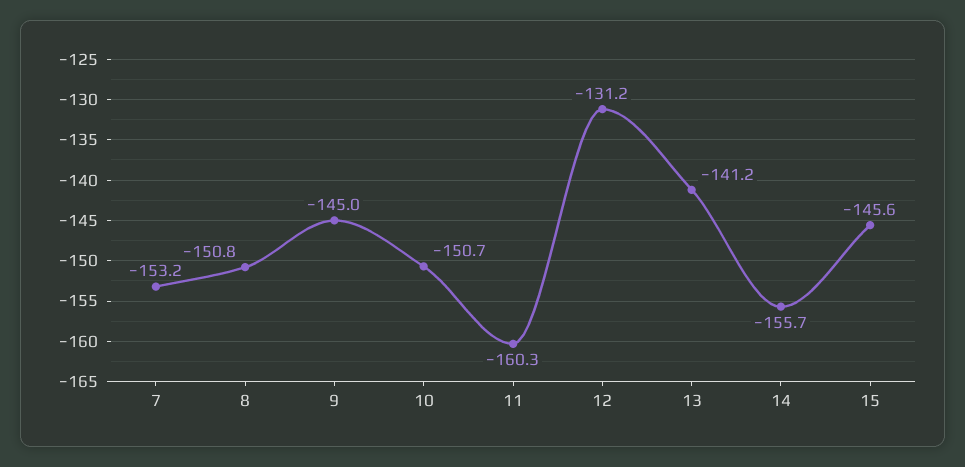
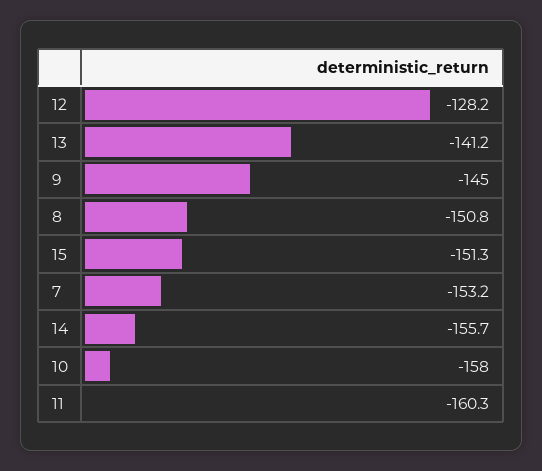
10: -150.7 -> -158
12: -131.2 -> -128.2
15: -145.6 -> -151.3

